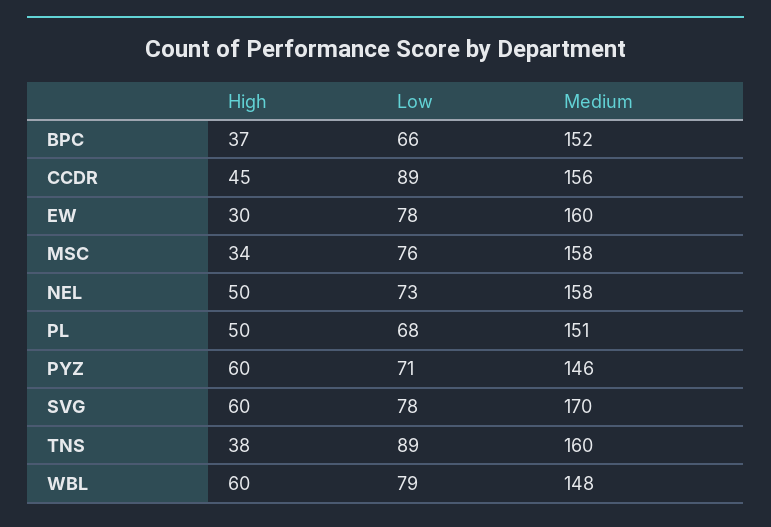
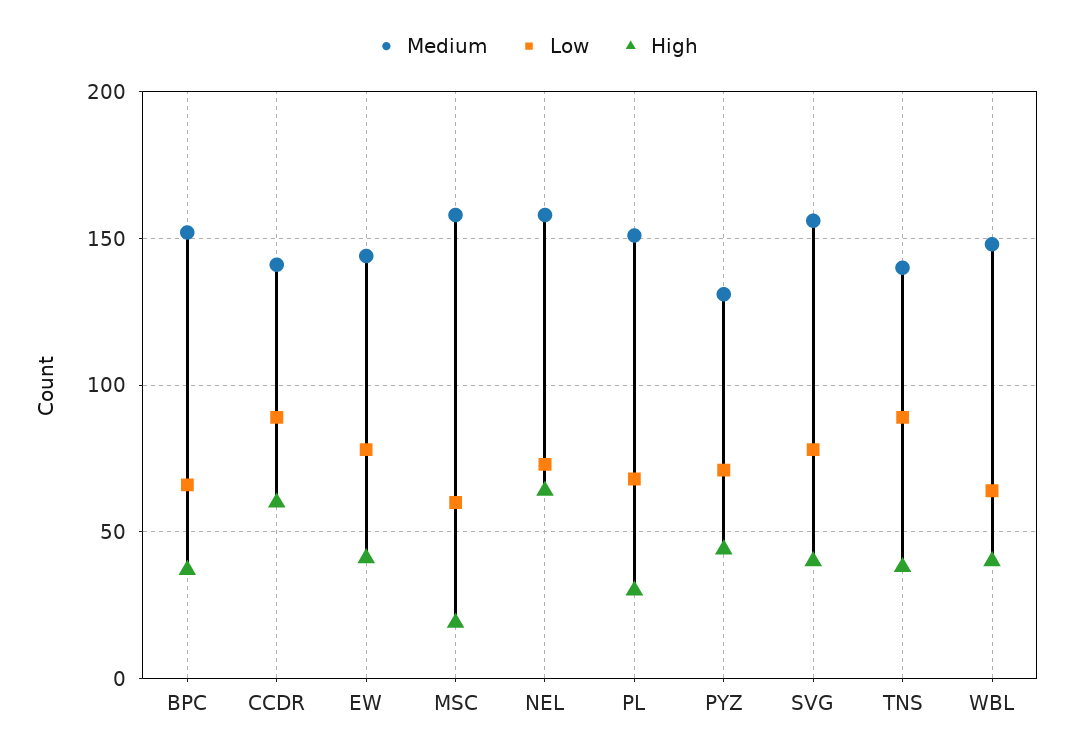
High, CCDR: 45 -> 60
Medium, CCDR: 156 -> 140
High, EW: 30 -> 40
Medium, EW: 160 -> 145
High, MSC: 34 -> 20
Low, MSC: 76 -> 60
High, NEL: 50 -> 65
High, PL: 50 -> 30
High, PYZ: 60 -> 45
Medium, PYZ: 146 -> 130
High, SVG: 60 -> 40
Medium, SVG: 170 -> 155
Medium, TNS: 160 -> 140
High, WBL: 60 -> 40
Low, WBL: 79 -> 65

